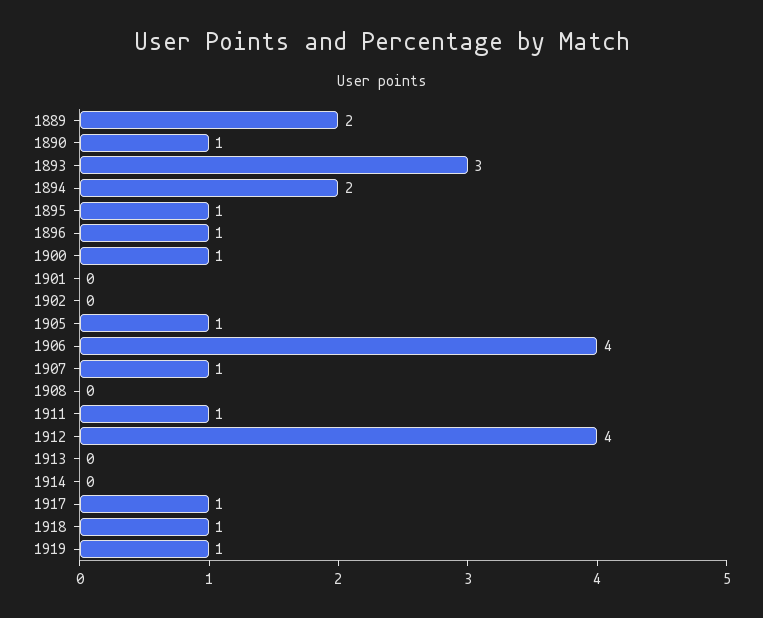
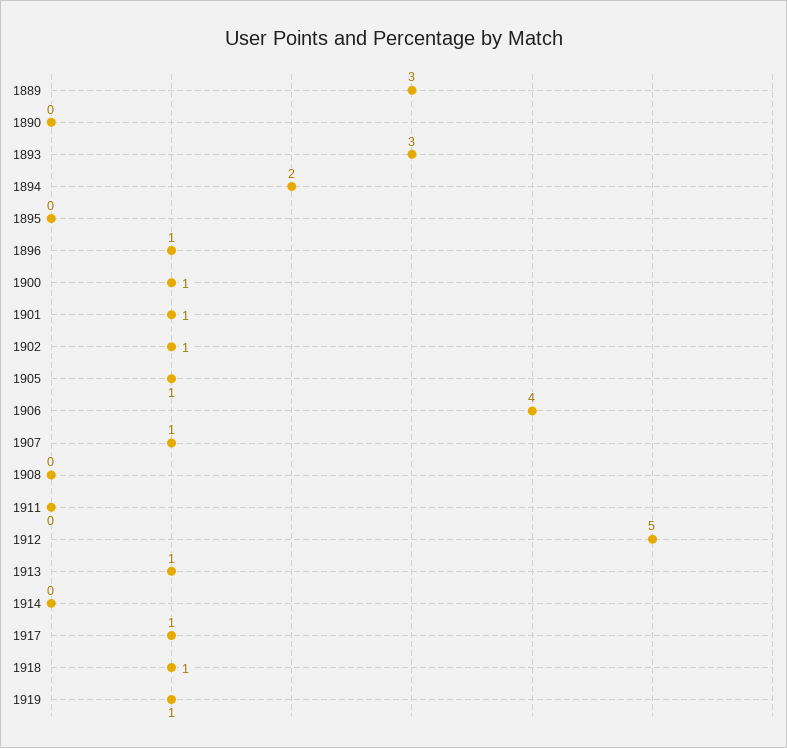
1889: 2 -> 3
1890: 1 -> 0
1895: 1 -> 0
1901: 0 -> 1
1902: 0 -> 1
1911: 1 -> 0
1912: 4 -> 5
1913: 0 -> 1

